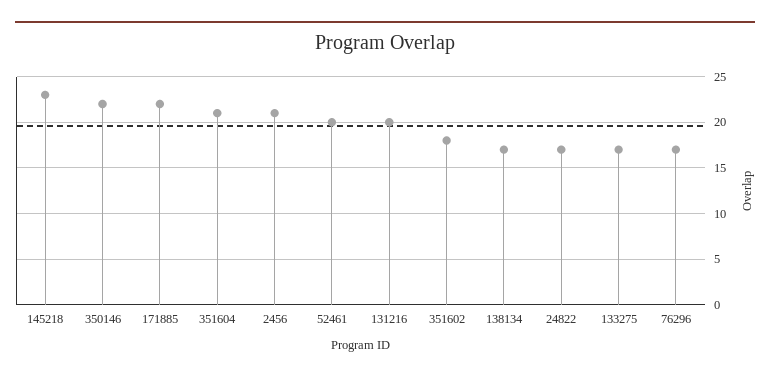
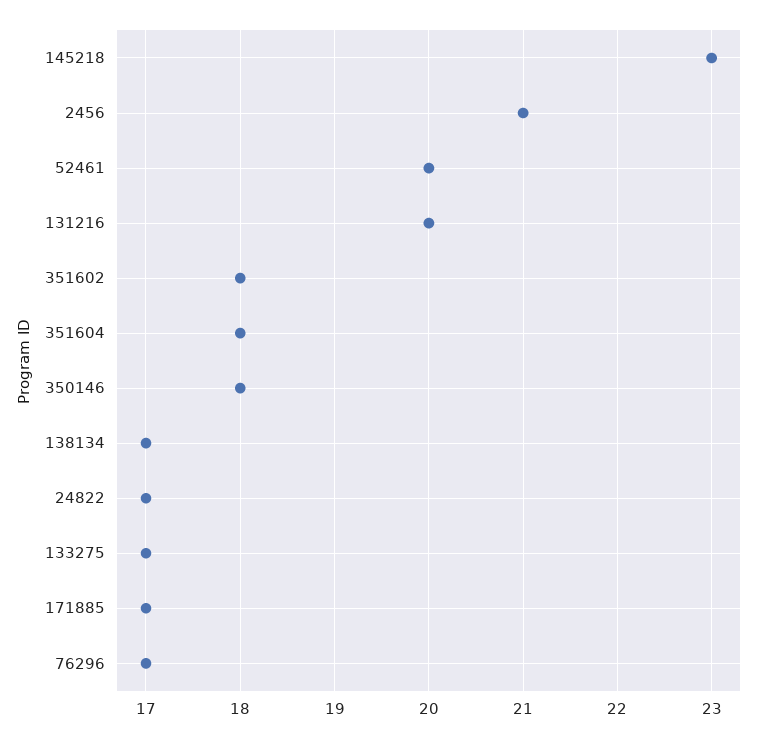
350146: 22 -> 18
171885: 22 -> 17
351604: 21 -> 18

